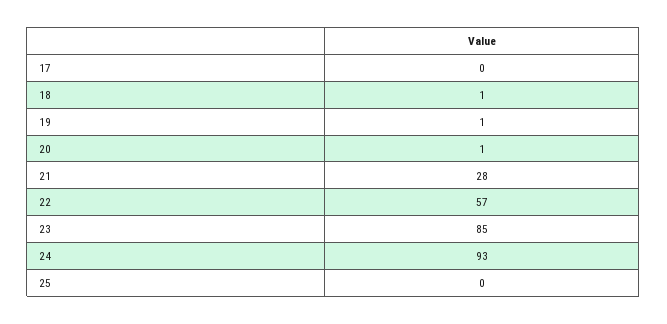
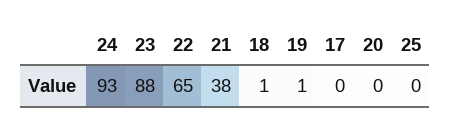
20: 1 -> 0
21: 28 -> 38
22: 57 -> 65
23: 85 -> 88

